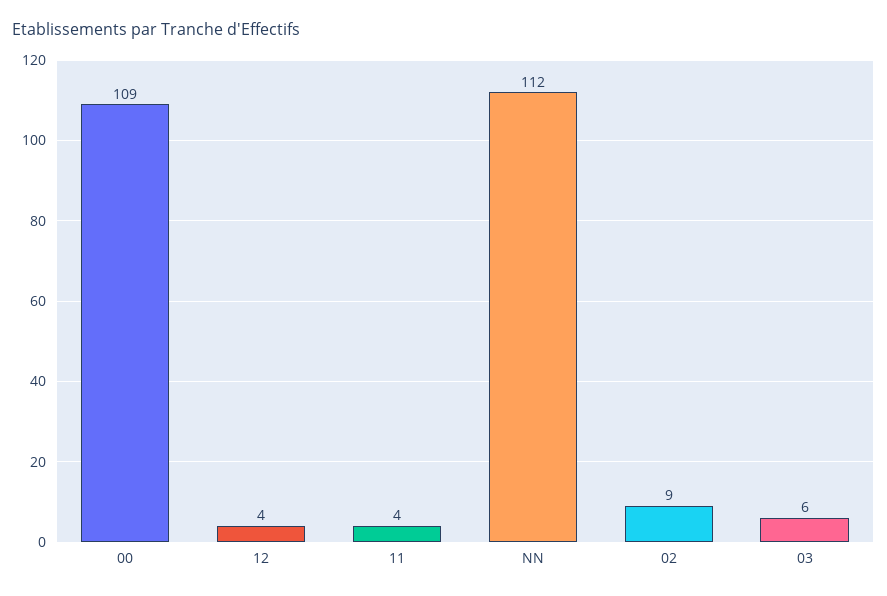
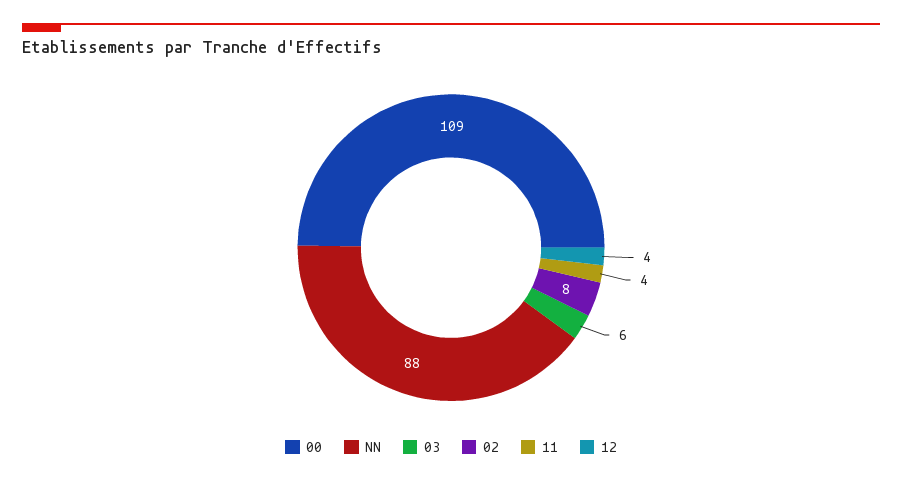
NN: 112 -> 88
02: 9 -> 8

